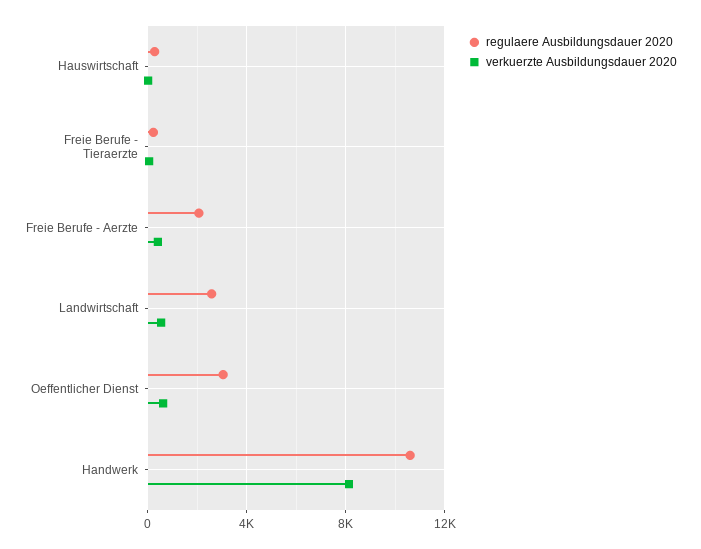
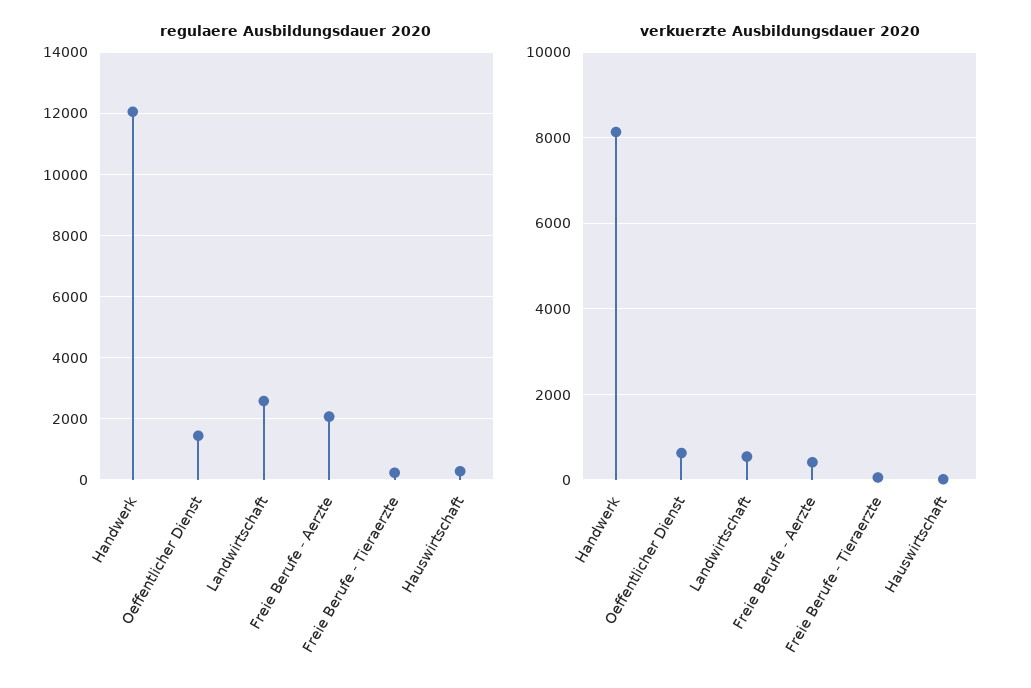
regulaere Ausbildungsdauer 2020, Oeffentlicher Dienst: 3000 -> 1400
regulaere Ausbildungsdauer 2020, Handwerk: 10500 -> 12000

